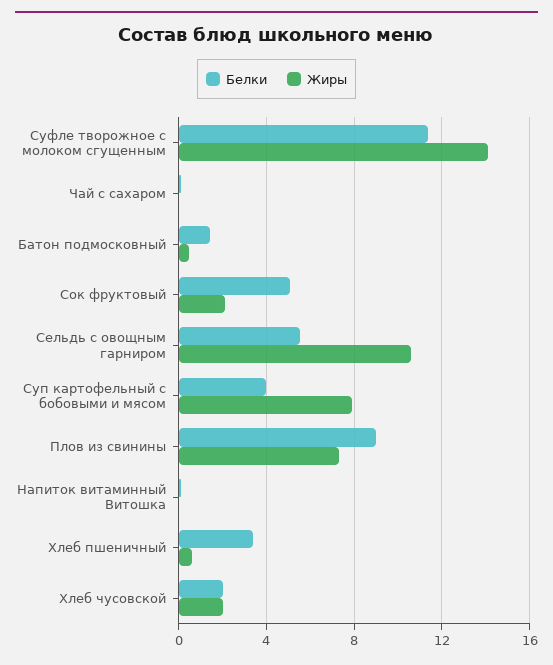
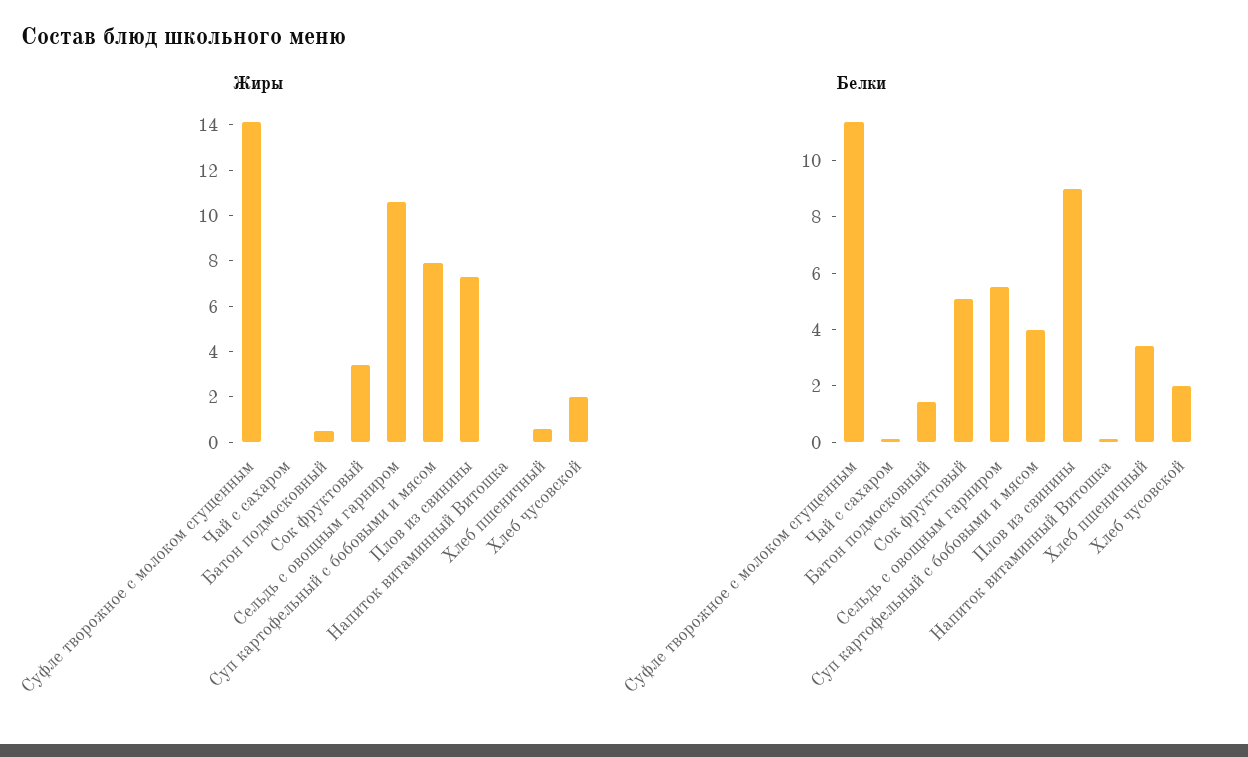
Жиры, Сок фруктовый: 2 -> 3.5

